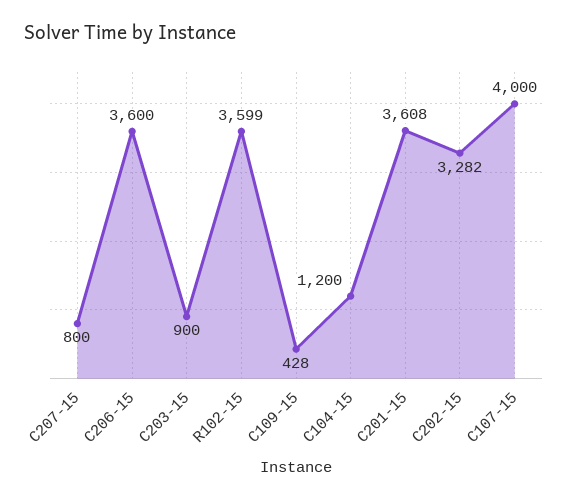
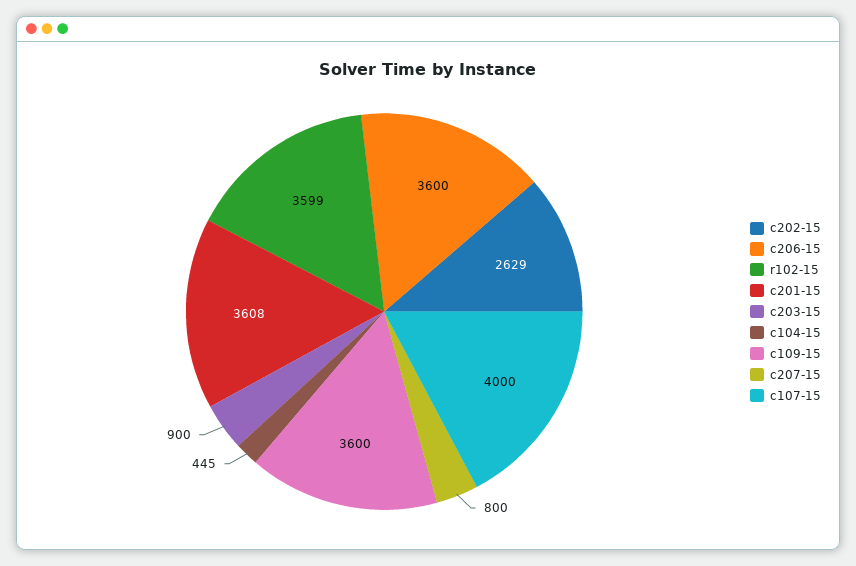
C109-15: 428 -> 3600
C104-15: 1200 -> 445
C202-15: 3282 -> 2629

